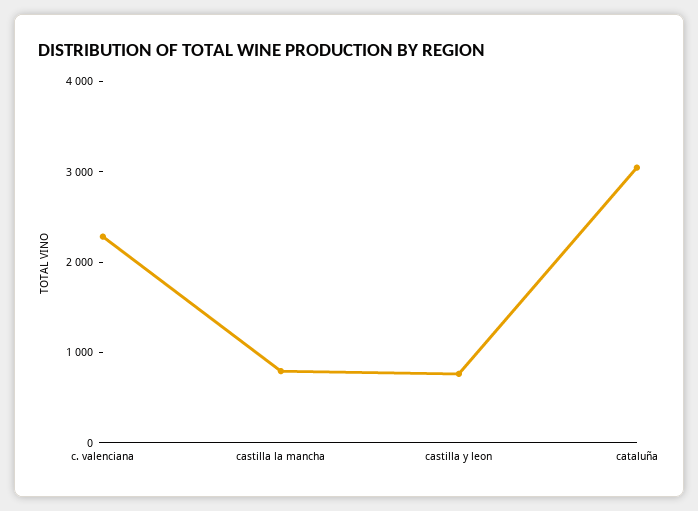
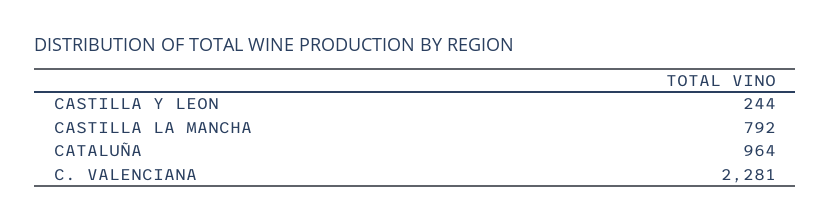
castilla y leon: 800 -> 244
cataluña: 3000 -> 964

